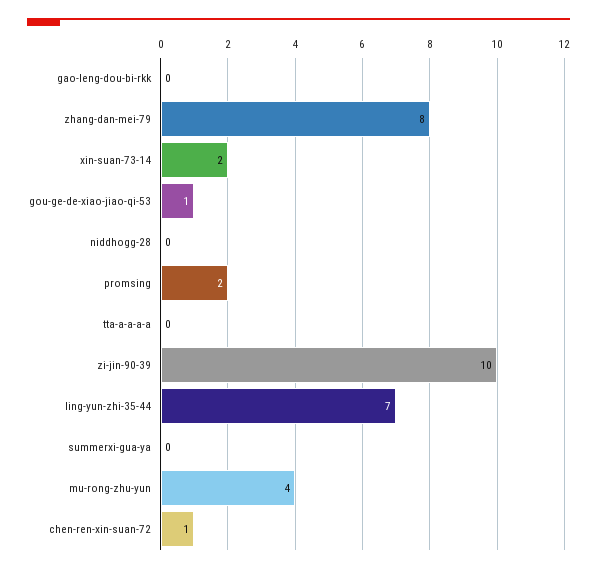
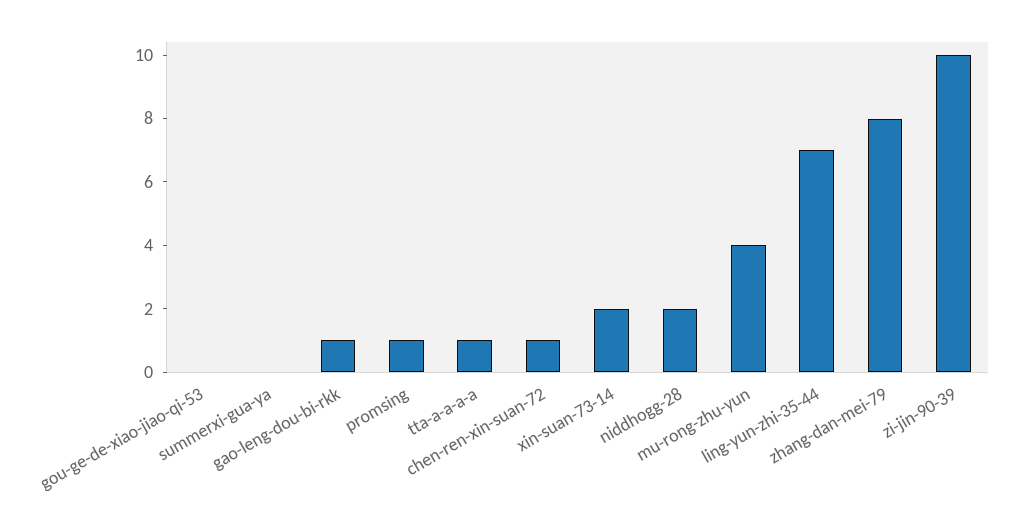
gao-leng-dou-bi-rkk: 0 -> 1
gou-ge-de-xiao-jiao-qi-53: 1 -> 0
niddhogg-28: 0 -> 2
promsing: 2 -> 1
tta-a-a-a-a: 0 -> 1

